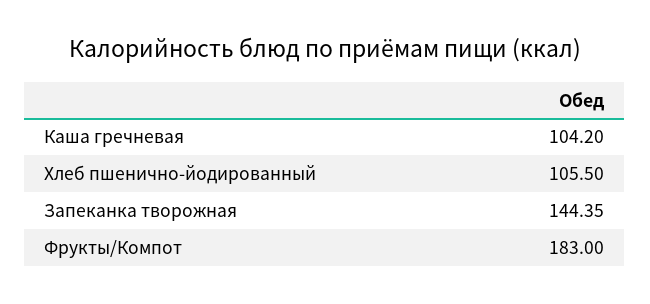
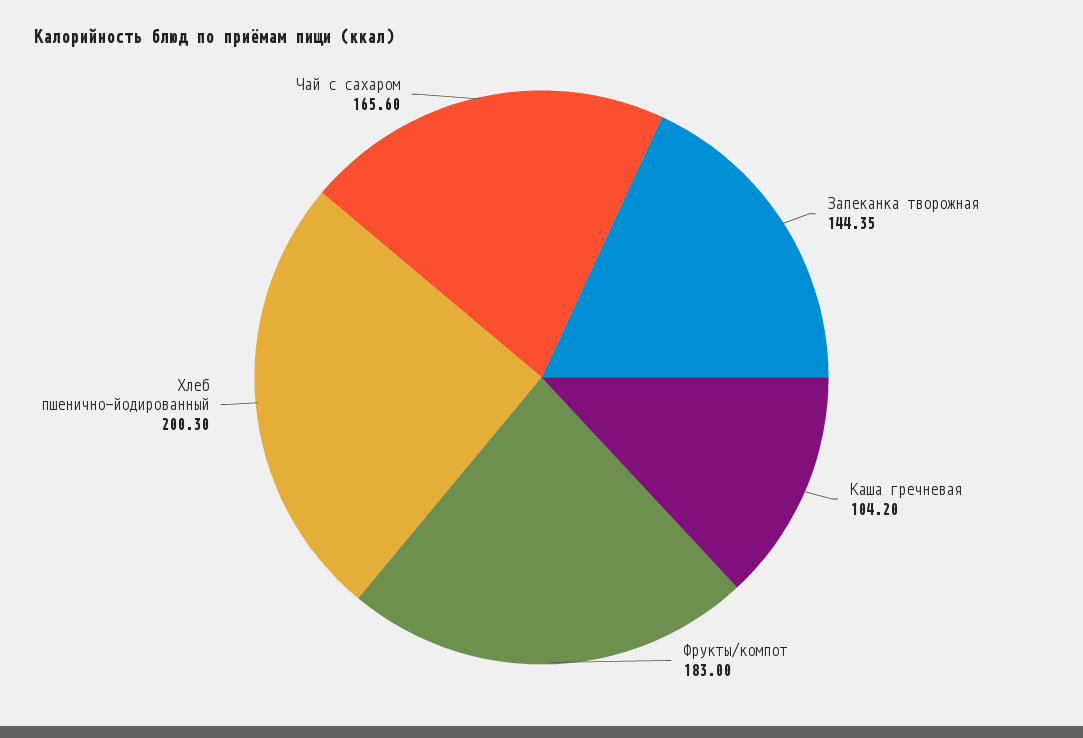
Хлеб пшенично-йодированный: 105.5 -> 200.3
Чай с сахаром: none -> 165.6

